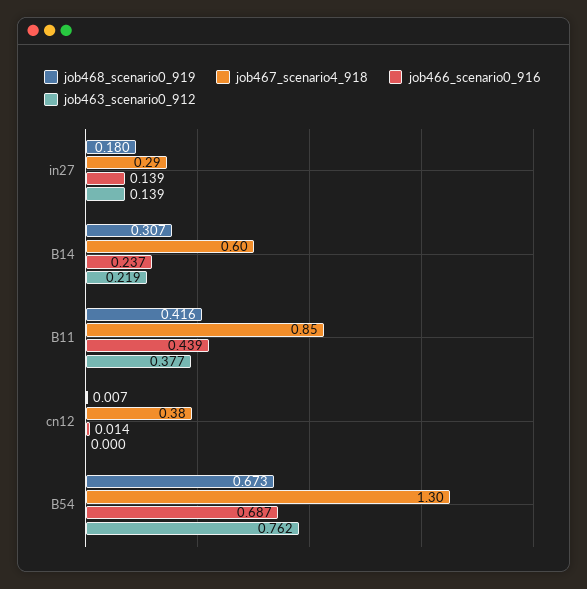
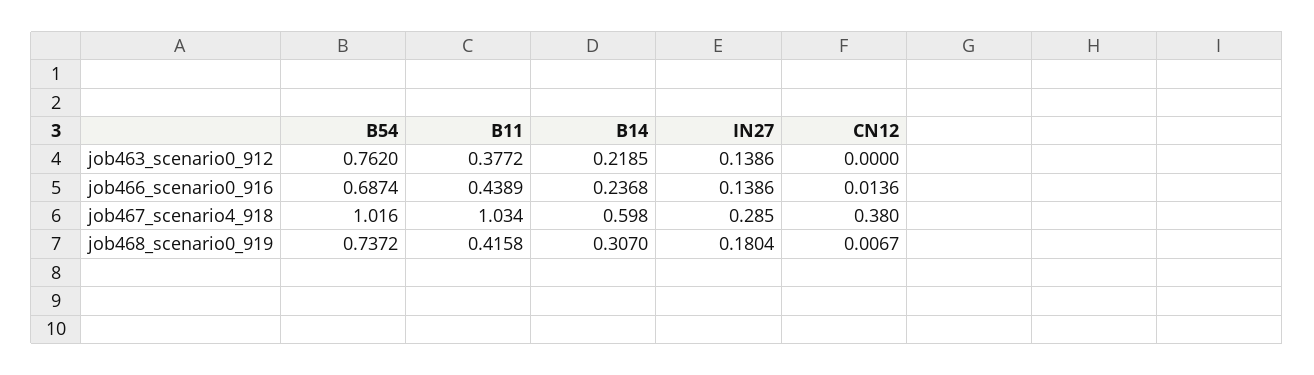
job467_scenario4_918, B11: 0.85 -> 1.034
job468_scenario0_919, B54: 0.673 -> 0.7372
job467_scenario4_918, B54: 1.3 -> 1.016

